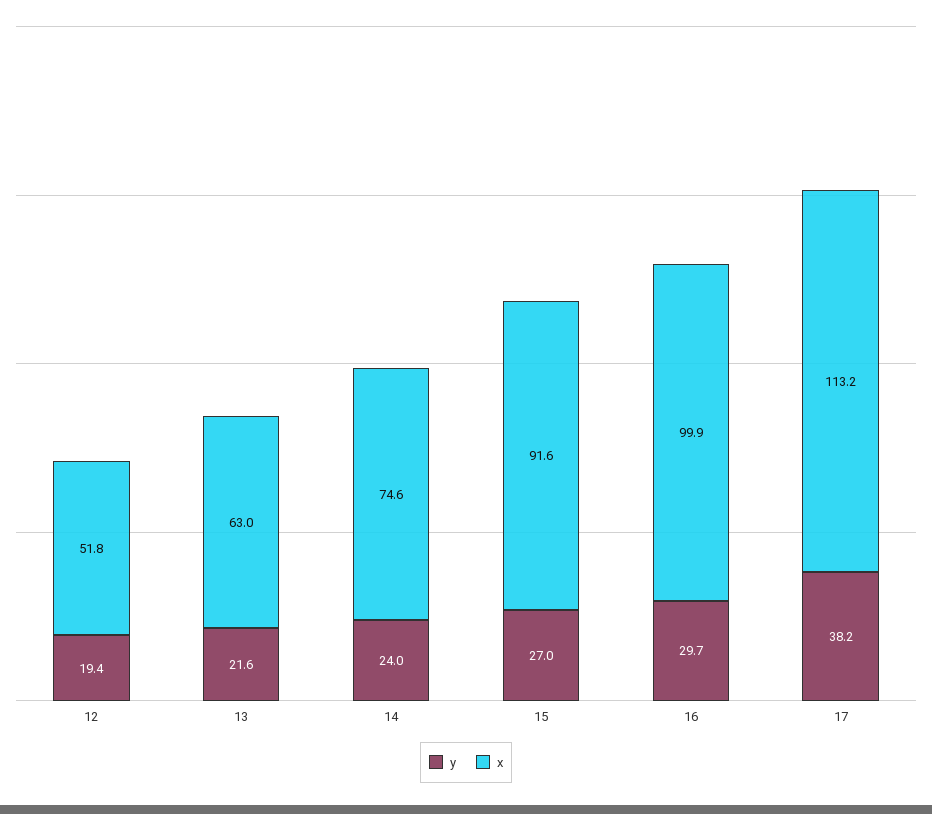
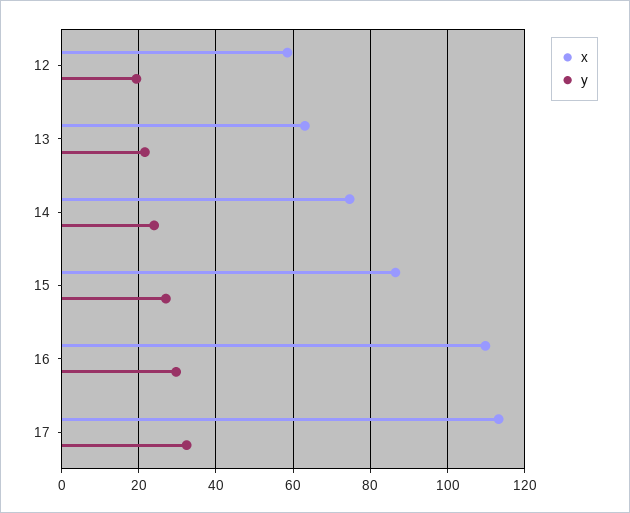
x, 12: 51.8 -> 58
x, 15: 91.6 -> 86
x, 16: 99.9 -> 110
y, 17: 38.2 -> 32

